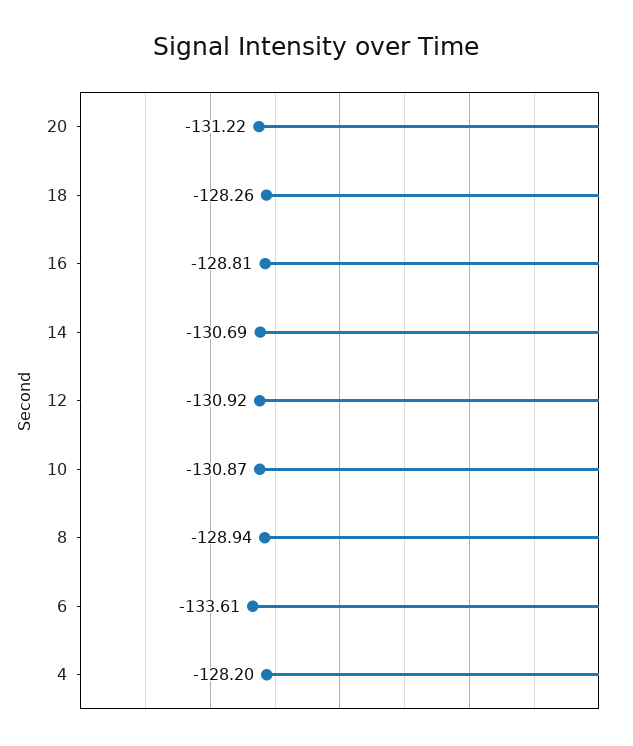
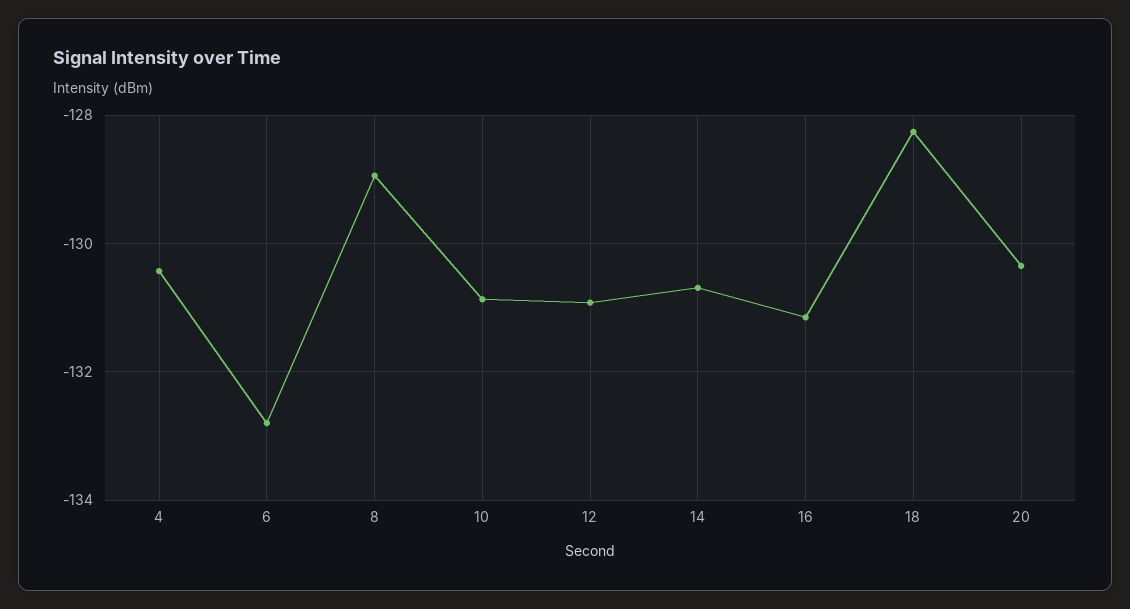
20: -131.22 -> -130.4
16: -128.81 -> -131.2
6: -133.61 -> -132.8
4: -128.2 -> -130.4

